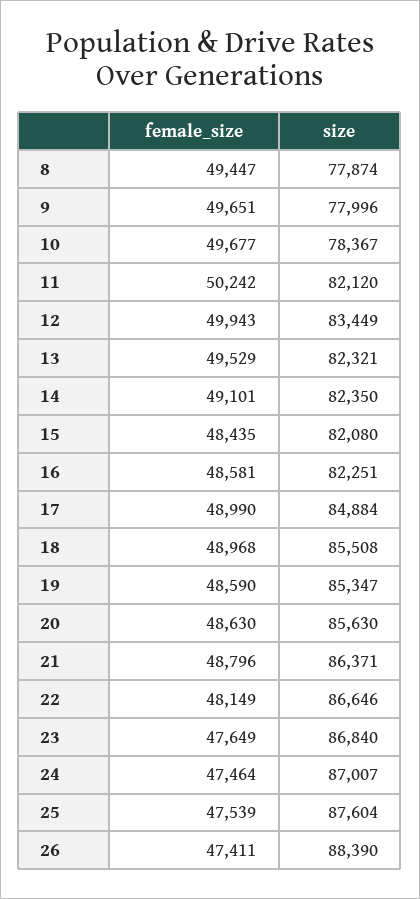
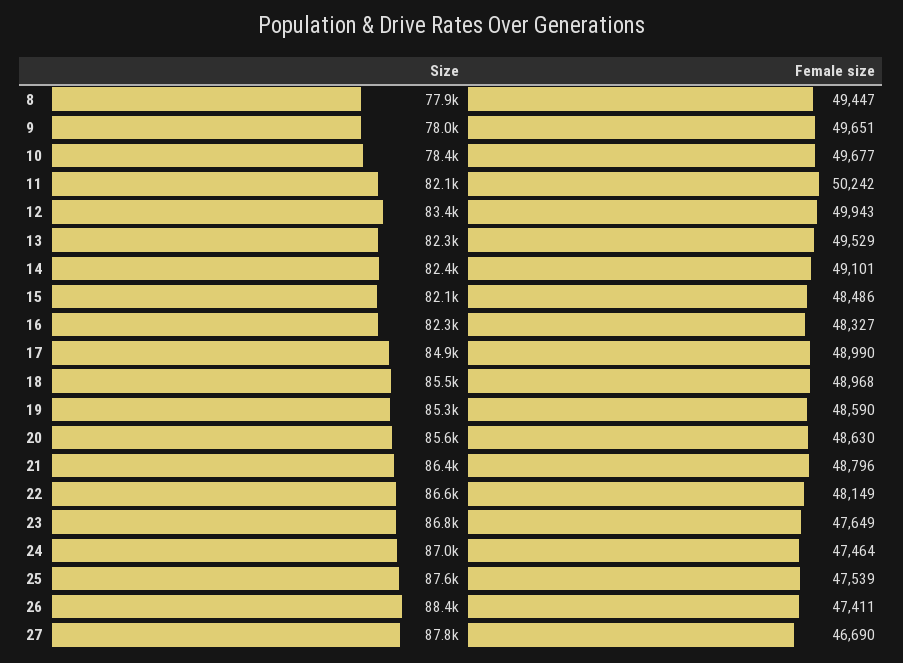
female_size, 15: 48435 -> 48486
female_size, 16: 48581 -> 48327
size, 27: none -> 87800
female_size, 27: none -> 46690

